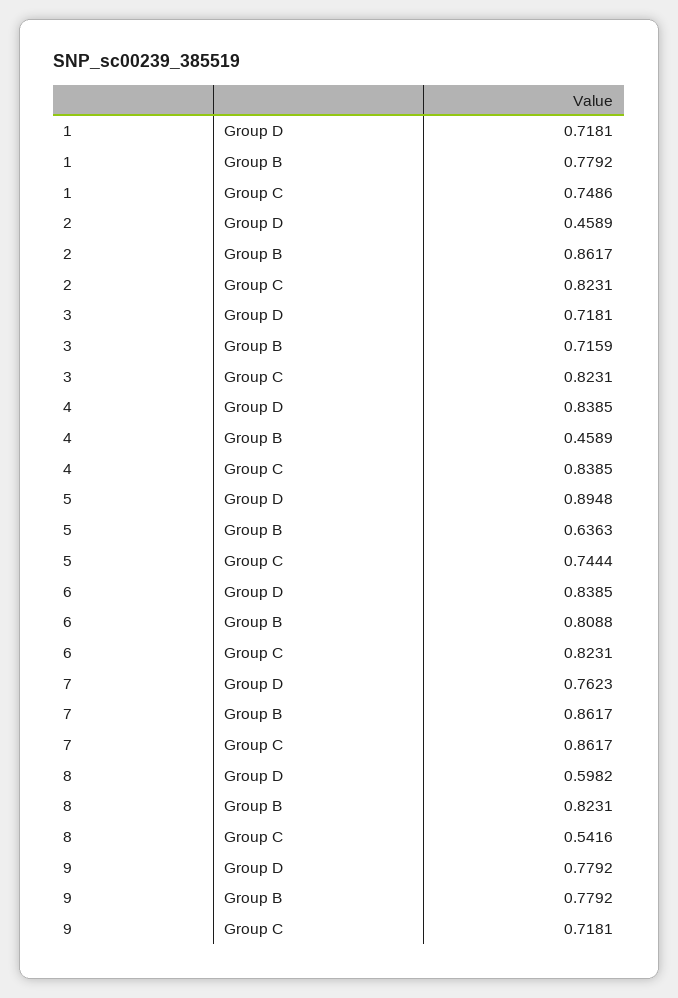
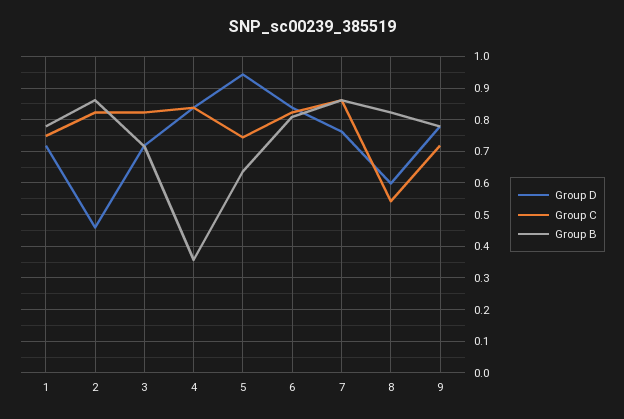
Group B, 4: 0.4589 -> 0.36
Group D, 5: 0.8948 -> 0.94

